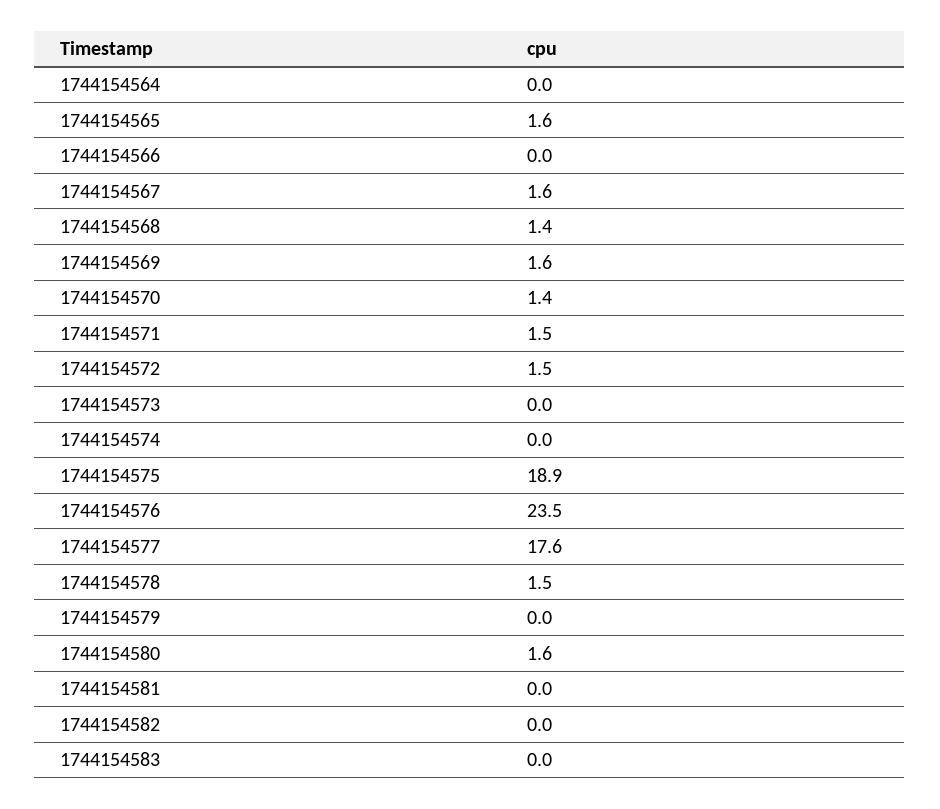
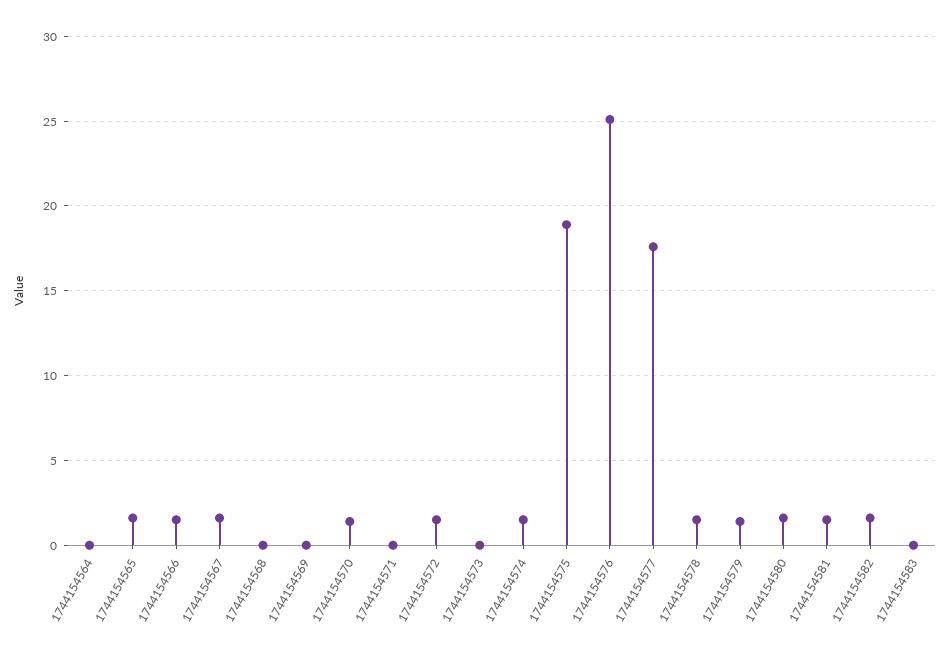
1744154566: 0 -> 1.5
1744154568: 1.4 -> 0
1744154569: 1.6 -> 0
1744154571: 1.5 -> 0
1744154574: 0 -> 1.5
1744154576: 23.5 -> 25
1744154579: 0 -> 1.5
1744154581: 0 -> 1.5
1744154582: 0 -> 1.5

